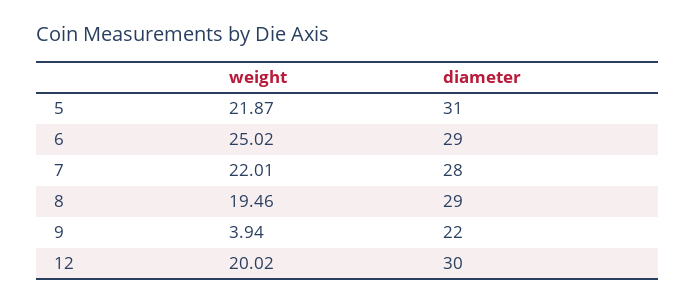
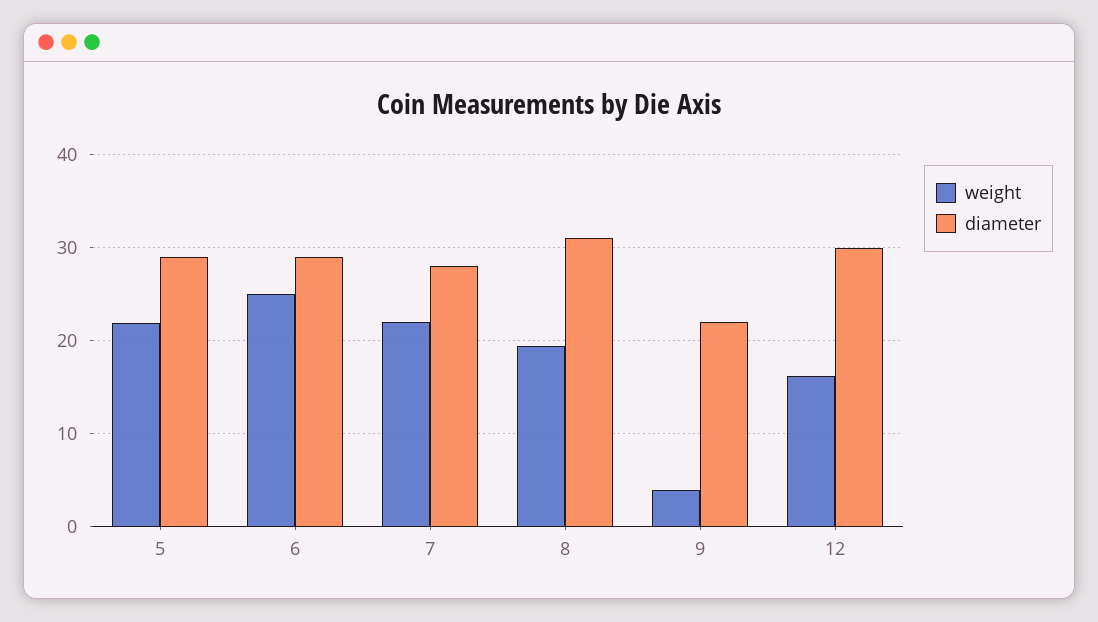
diameter, 5: 31 -> 29
diameter, 8: 29 -> 31
weight, 12: 20.02 -> 16

